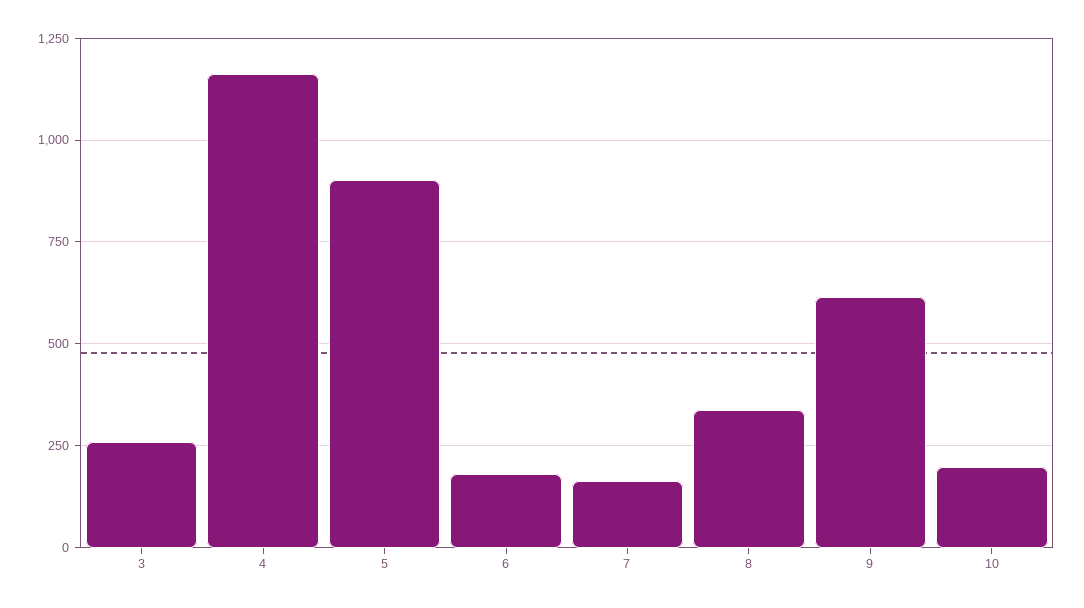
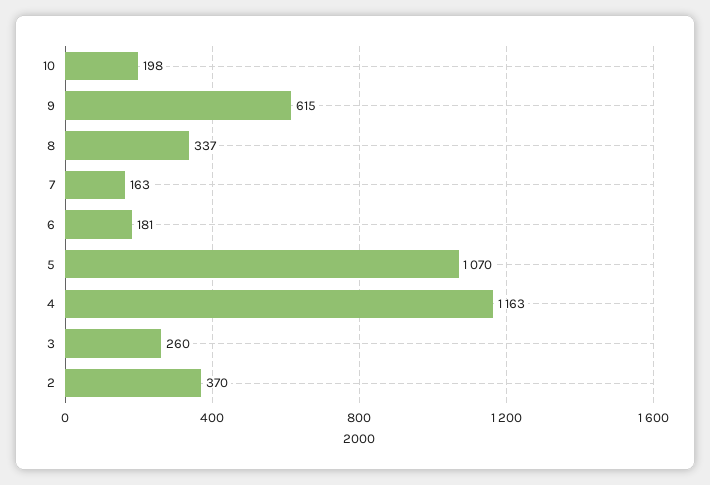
5: 900 -> 1070
2: none -> 370

